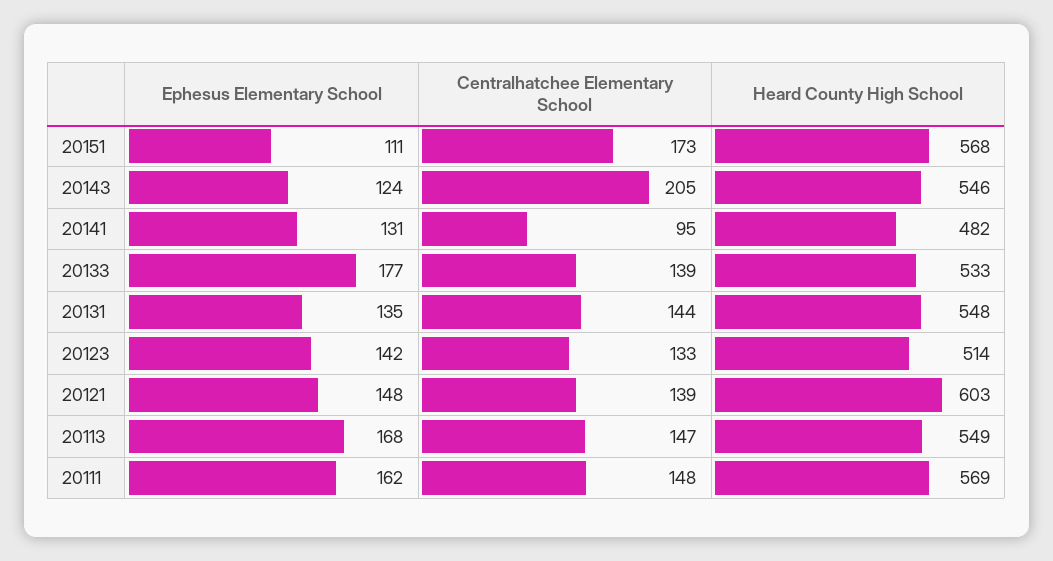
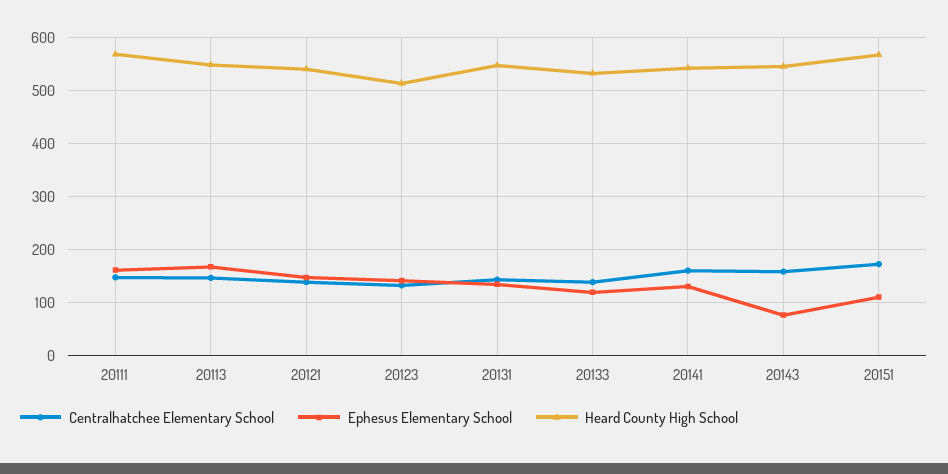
Ephesus Elementary School, 20143: 124 -> 80
Centralhatchee Elementary School, 20143: 205 -> 160
Centralhatchee Elementary School, 20141: 95 -> 160
Heard County High School, 20141: 482 -> 540
Ephesus Elementary School, 20133: 177 -> 120
Heard County High School, 20121: 603 -> 540

